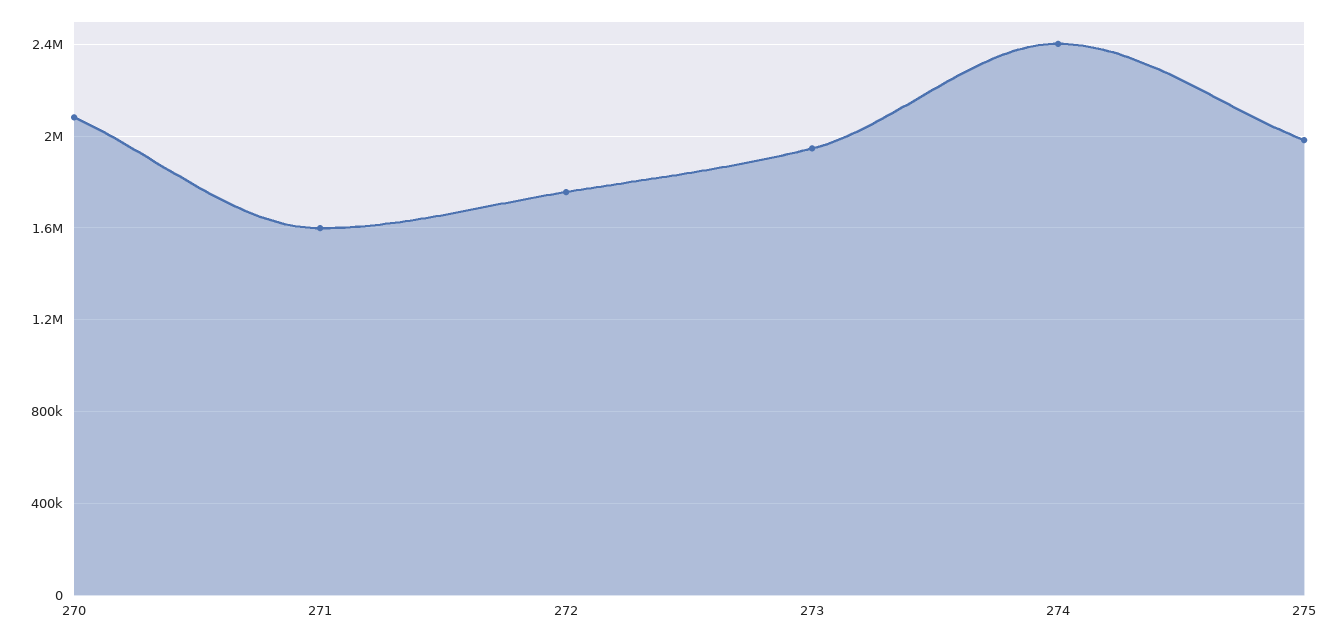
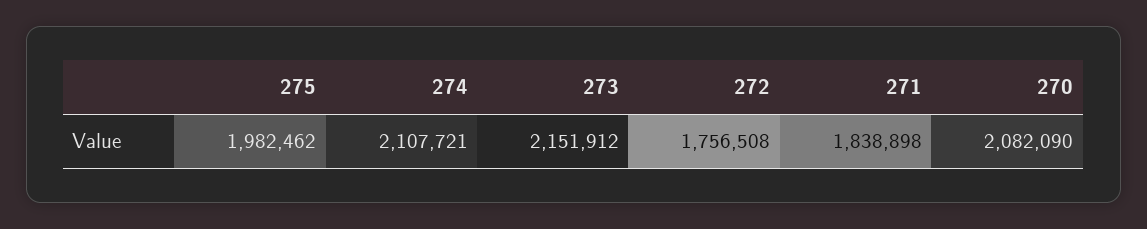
271: 1600000 -> 1838898
273: 1950000 -> 2151912
274: 2400000 -> 2107721

